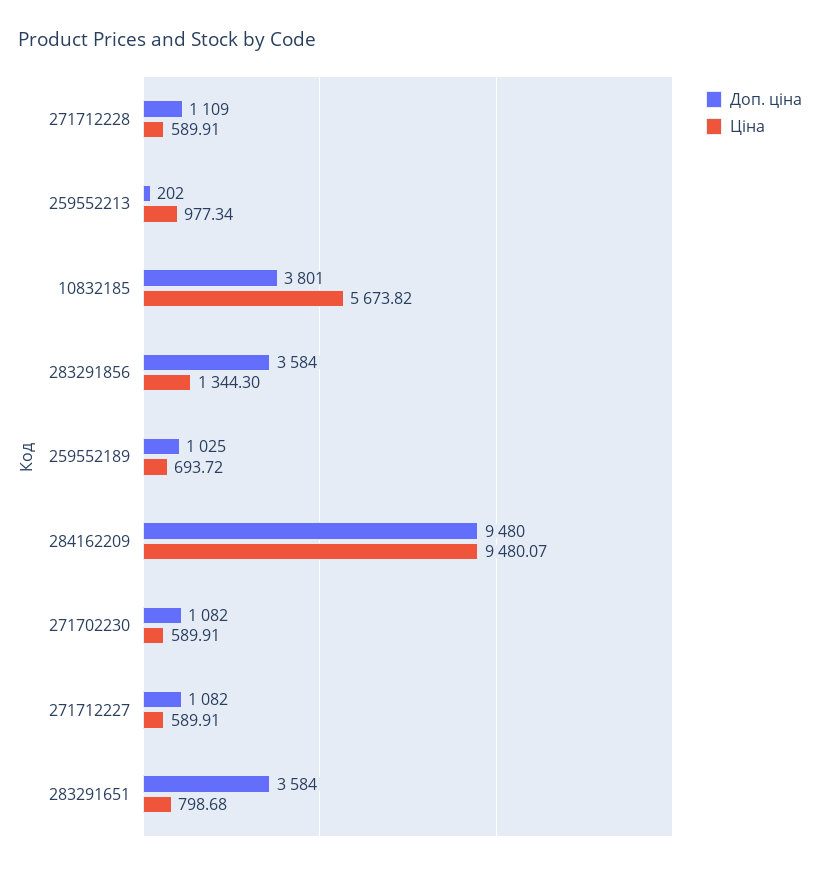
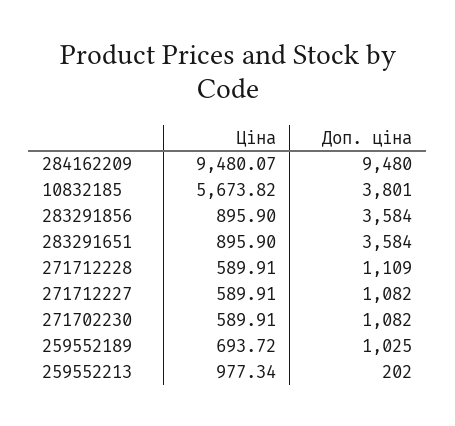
Ціна, 283291856: 1344.3 -> 895.9
Ціна, 283291651: 798.68 -> 895.9

